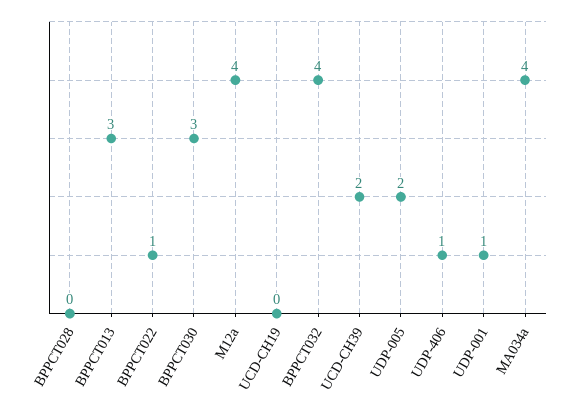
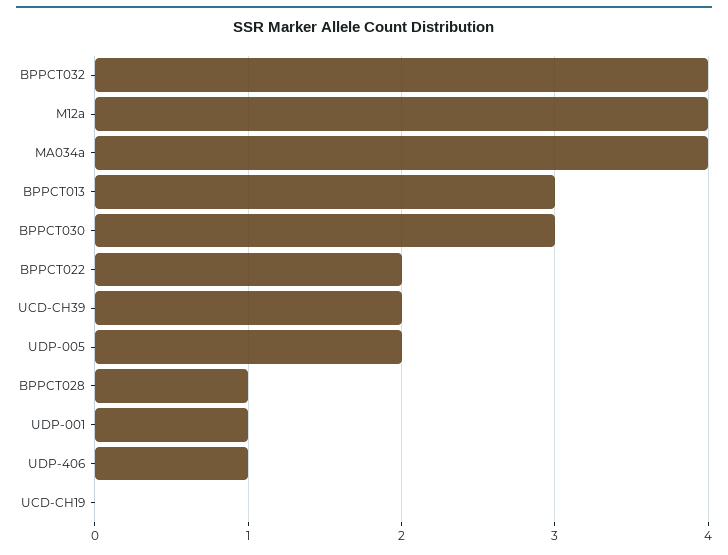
BPPCT028: 0 -> 1
BPPCT022: 1 -> 2

